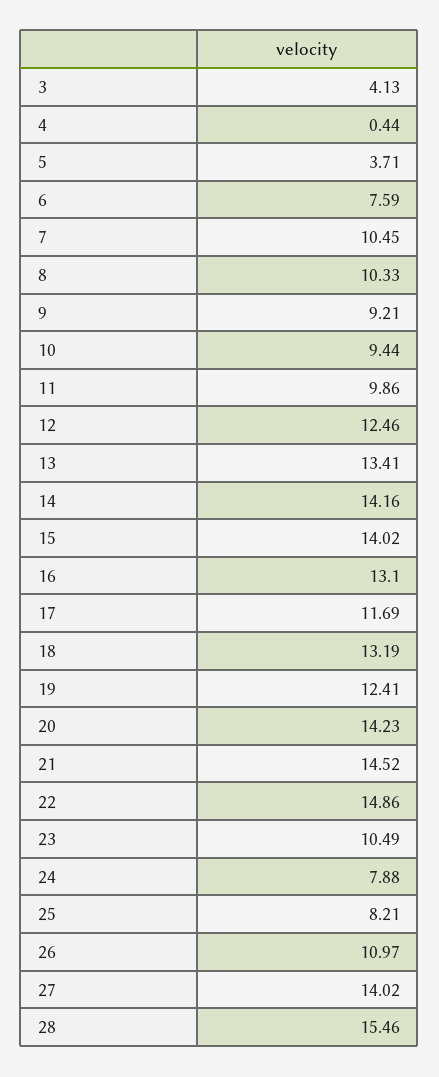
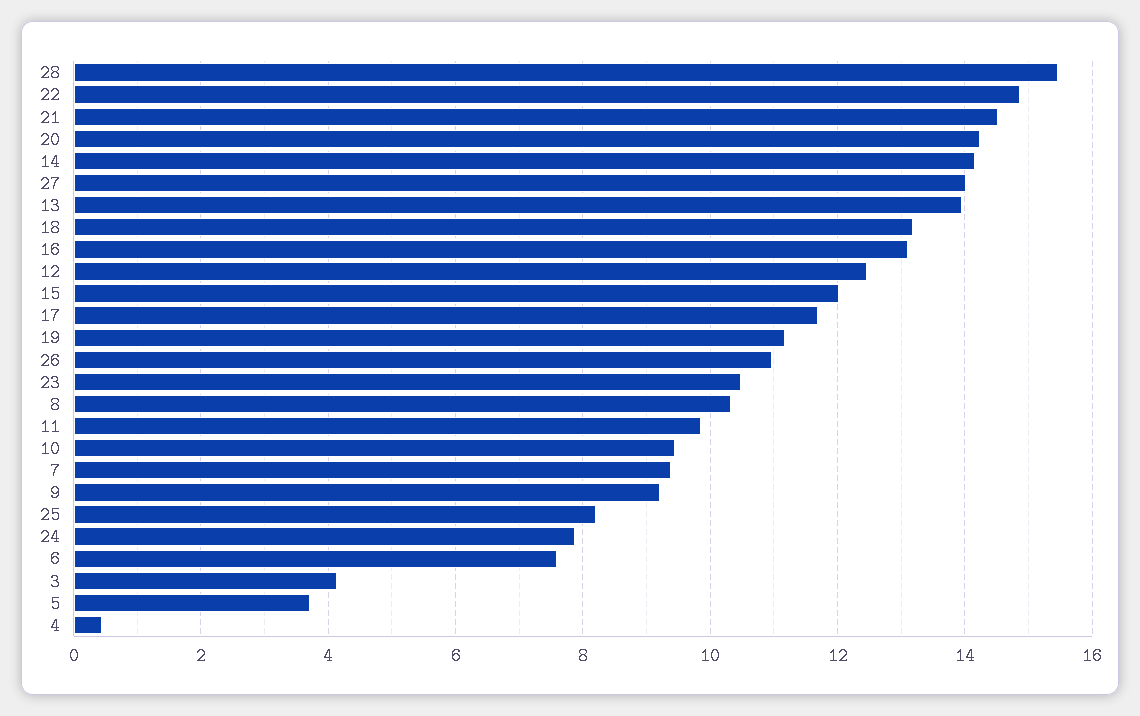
7: 10.45 -> 9.4
13: 13.41 -> 14
15: 14.02 -> 12
19: 12.41 -> 11.2

